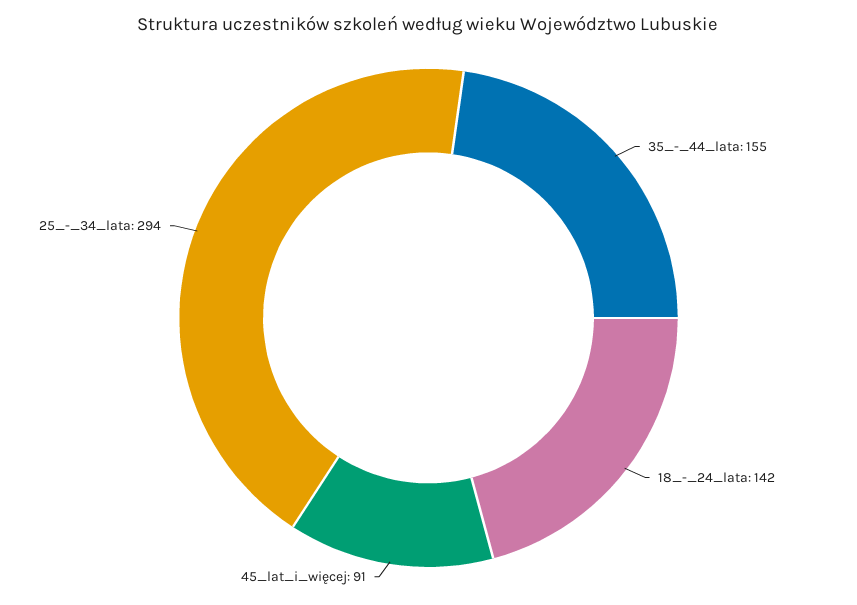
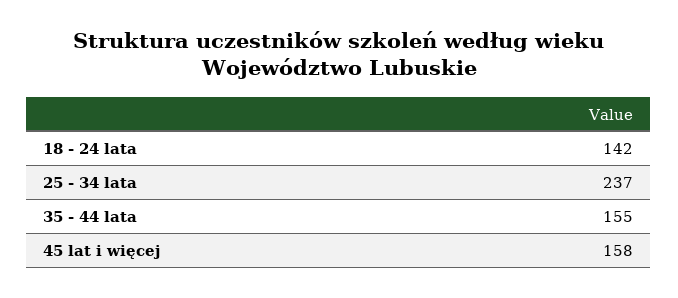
45_lat_i_więcej: 91 -> 158
25_-_34_lata: 294 -> 237

